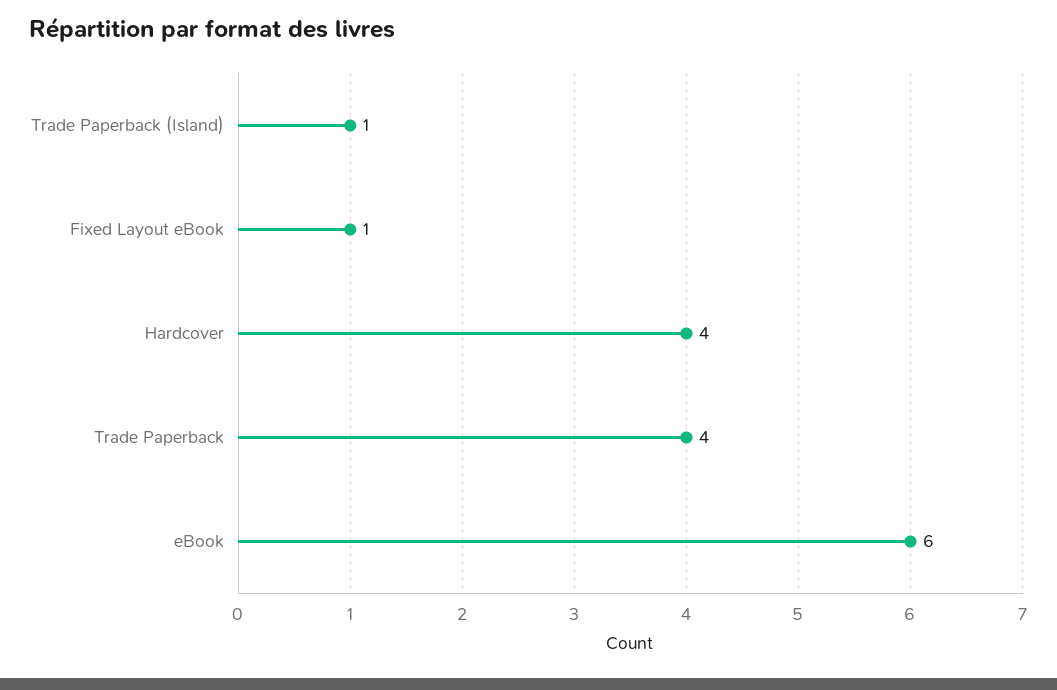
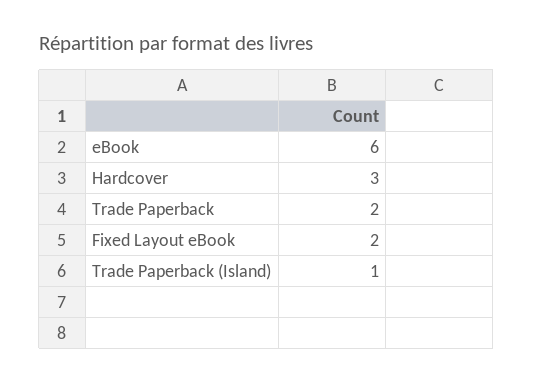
Fixed Layout eBook: 1 -> 2
Hardcover: 4 -> 3
Trade Paperback: 4 -> 2

